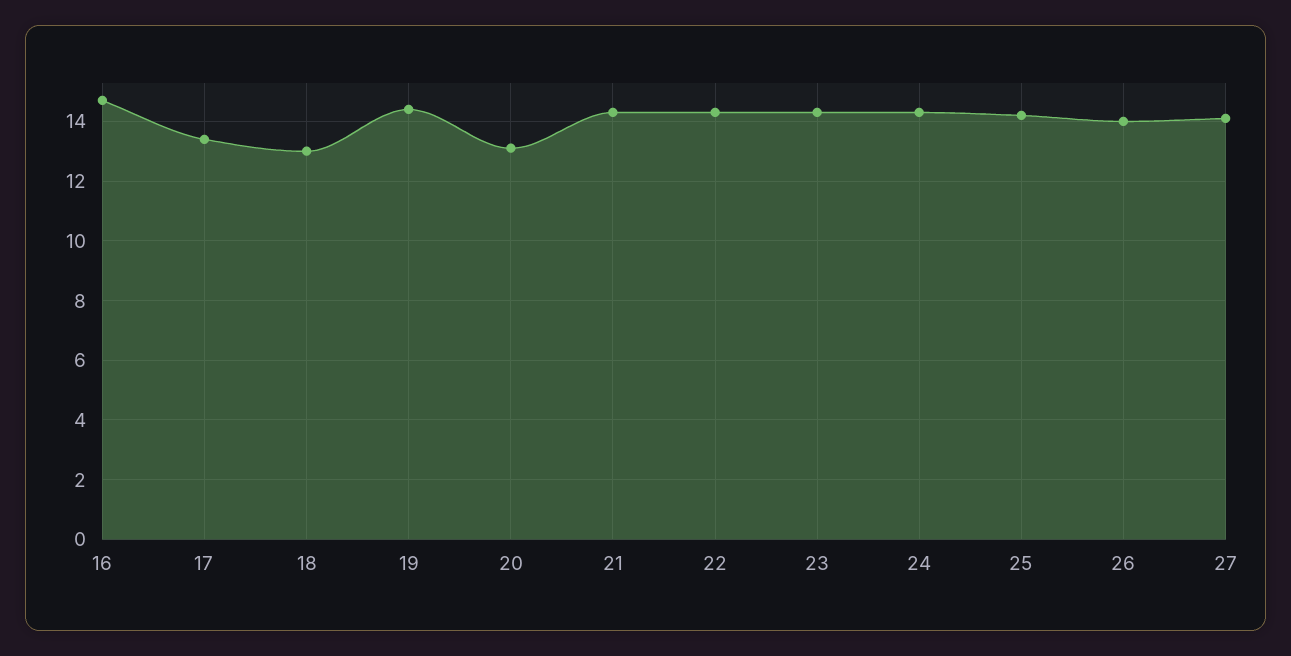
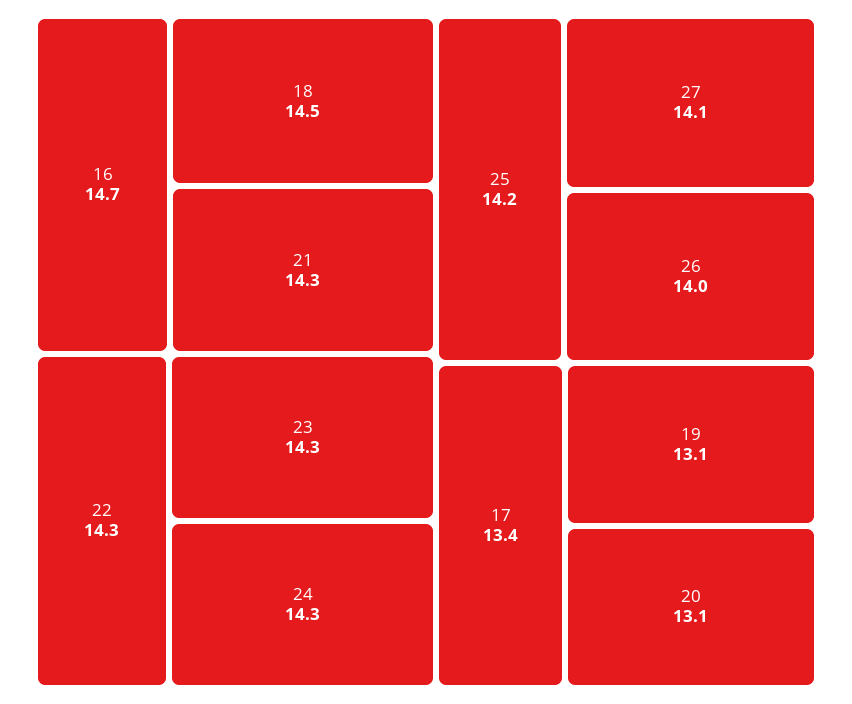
18: 13 -> 14.5
19: 14.5 -> 13.1

